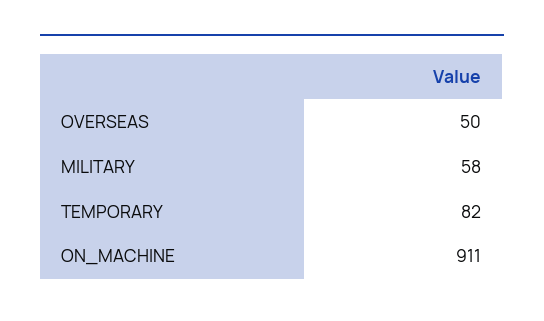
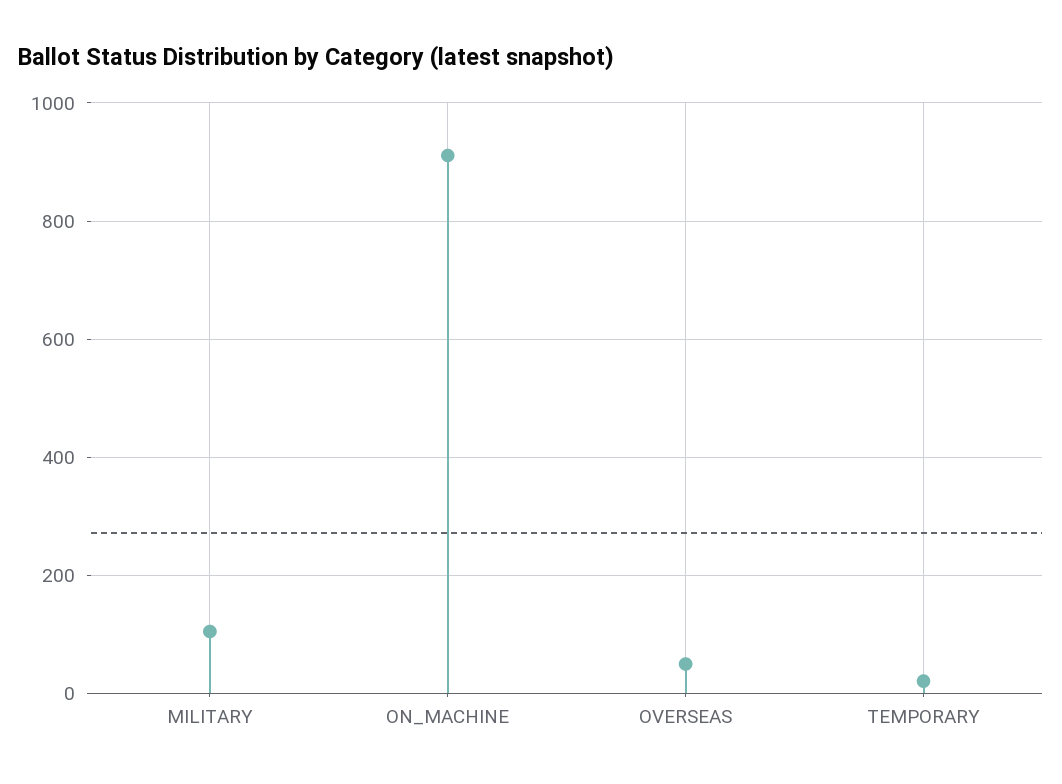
MILITARY: 58 -> 100
TEMPORARY: 82 -> 20

